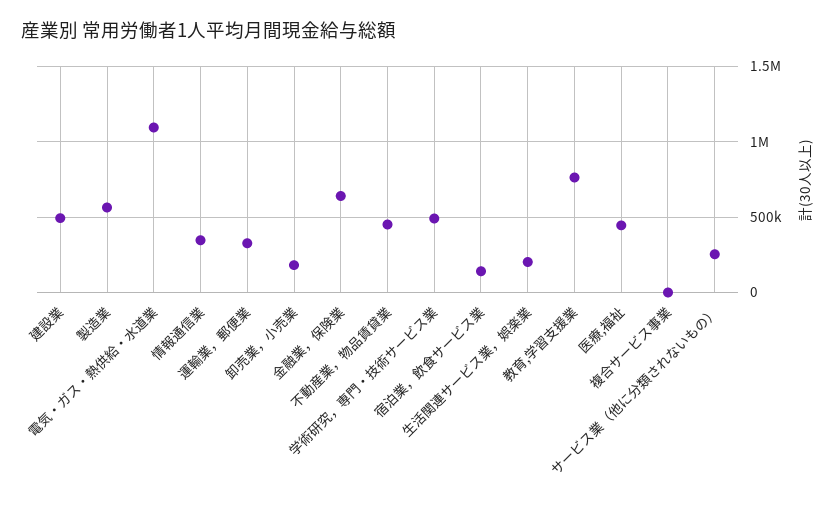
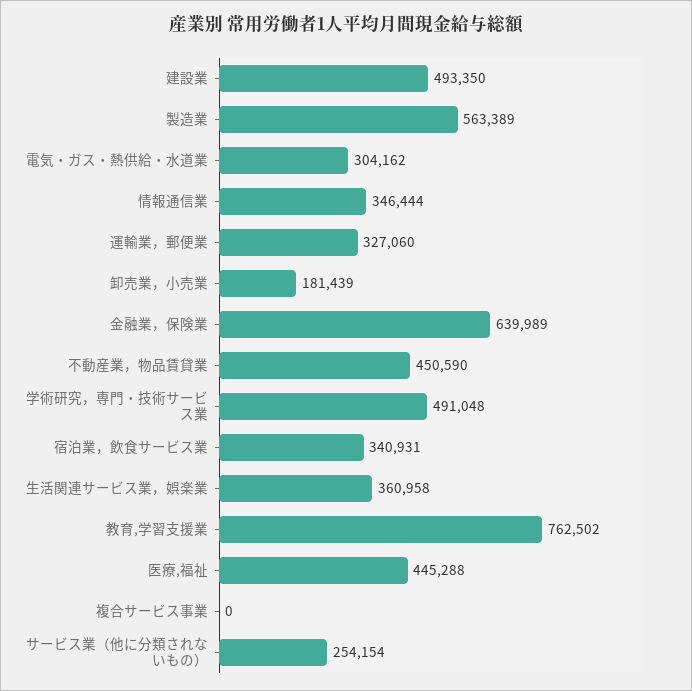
電気・ガス・熱供給・水道業: 1100000 -> 304162
宿泊業，飲食サービス業: 150000 -> 340931
生活関連サービス業，娯楽業: 200000 -> 360958

